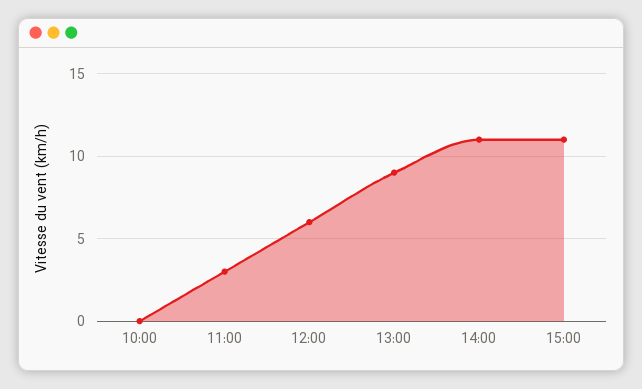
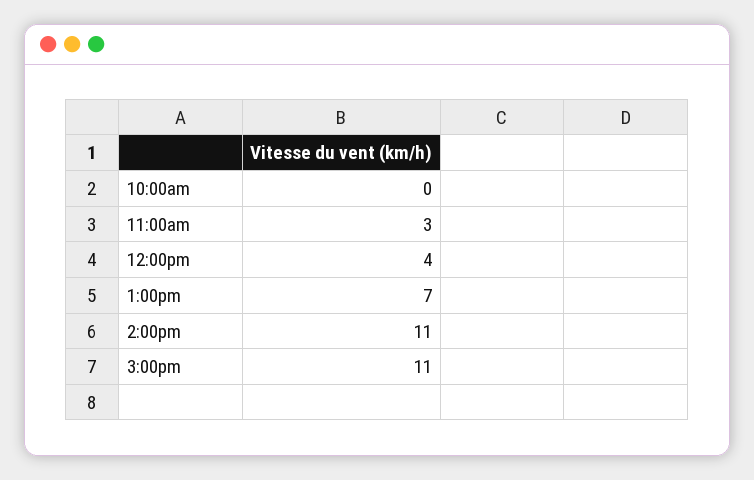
12:00: 6 -> 4
13:00: 9 -> 7

